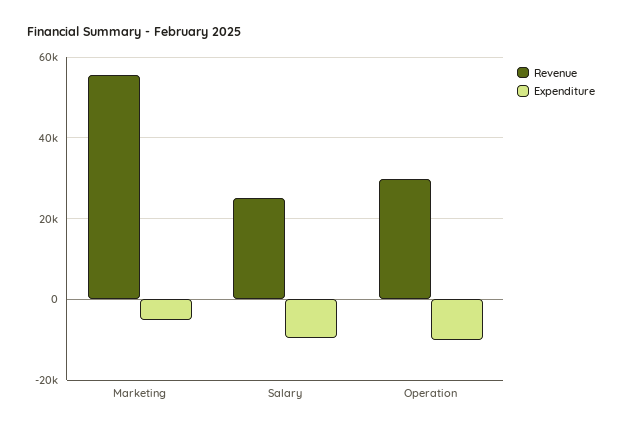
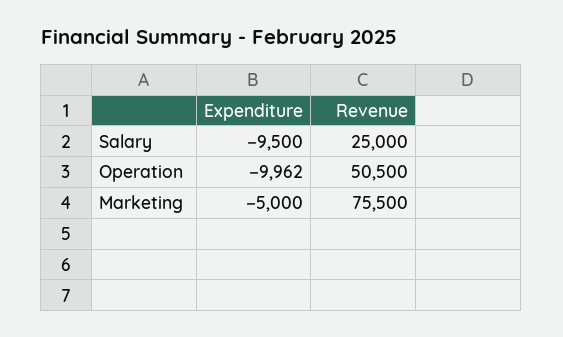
Revenue, Marketing: 56000 -> 75500
Revenue, Operation: 30000 -> 50500

